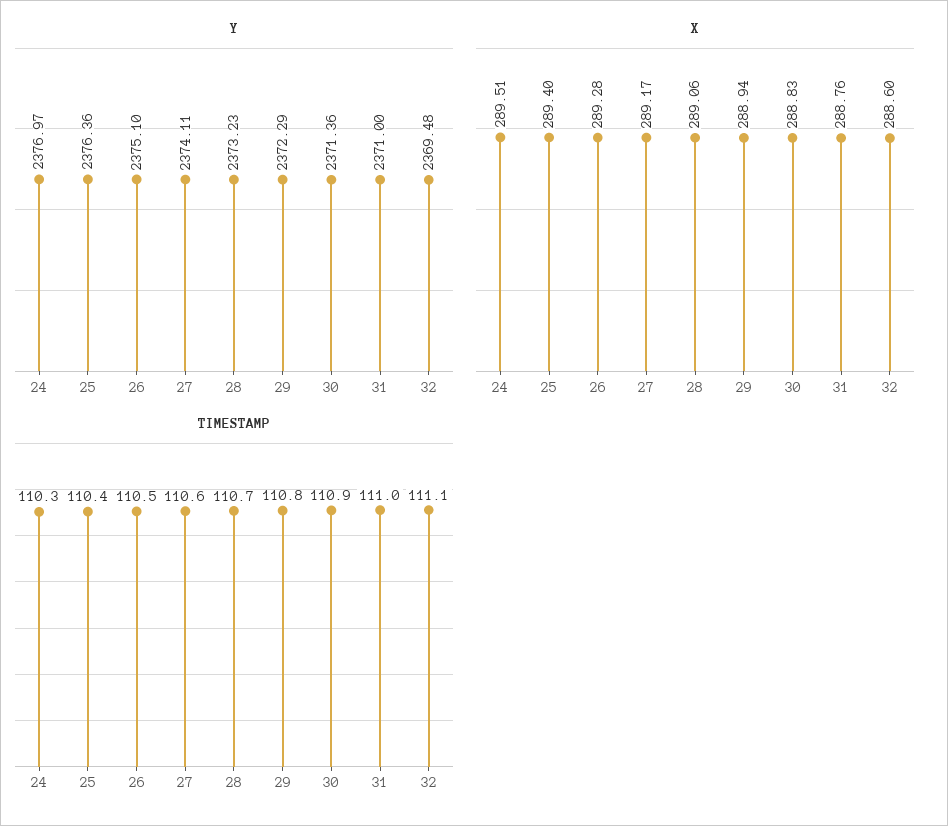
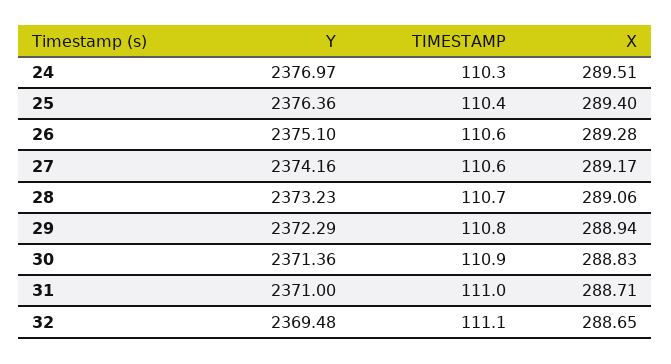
Y, 27: 2374.11 -> 2374.16
X, 31: 288.76 -> 288.71
X, 32: 288.6 -> 288.65
TIMESTAMP, 26: 110.5 -> 110.6

